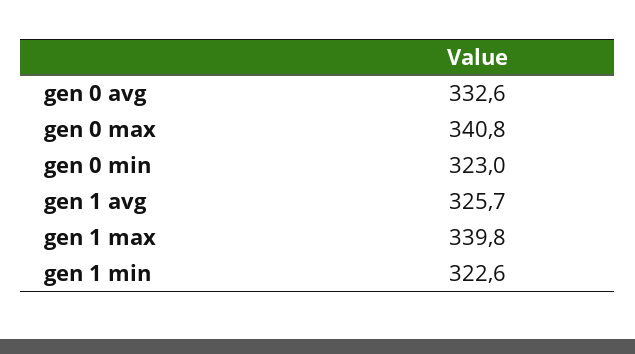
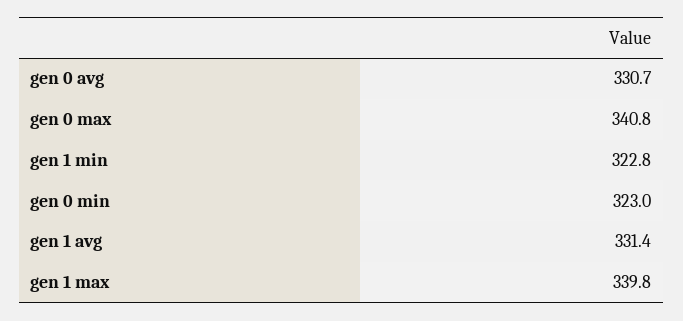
gen 0 avg: 332.6 -> 330.7
gen 1 avg: 325.7 -> 331.4
gen 1 min: 322.6 -> 322.8

